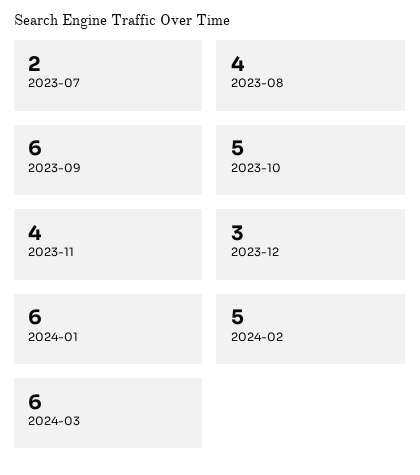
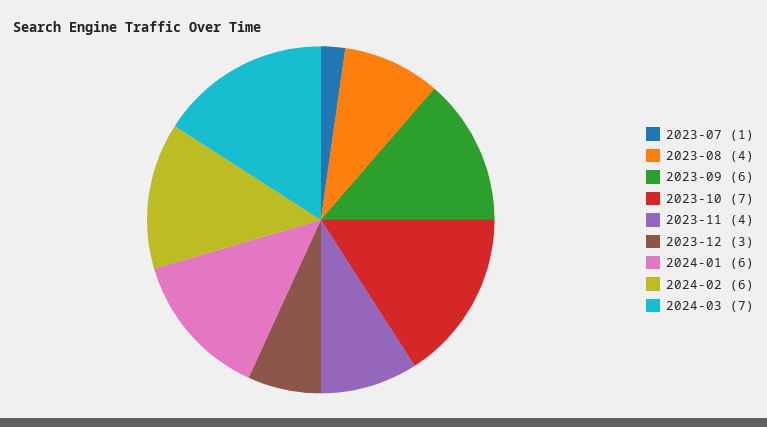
2023-07: 2 -> 1
2023-10: 5 -> 7
2024-02: 5 -> 6
2024-03: 6 -> 7

